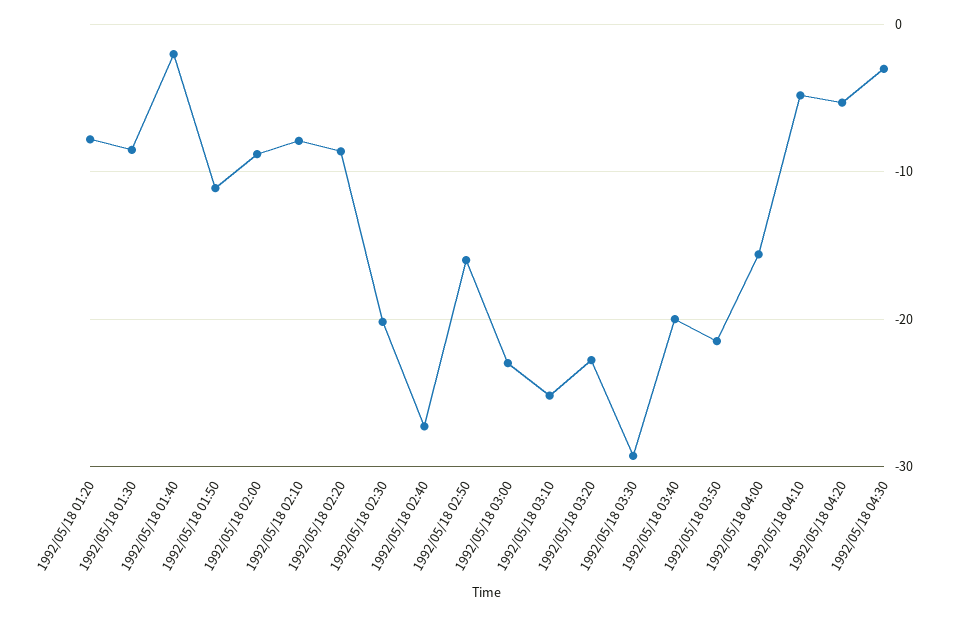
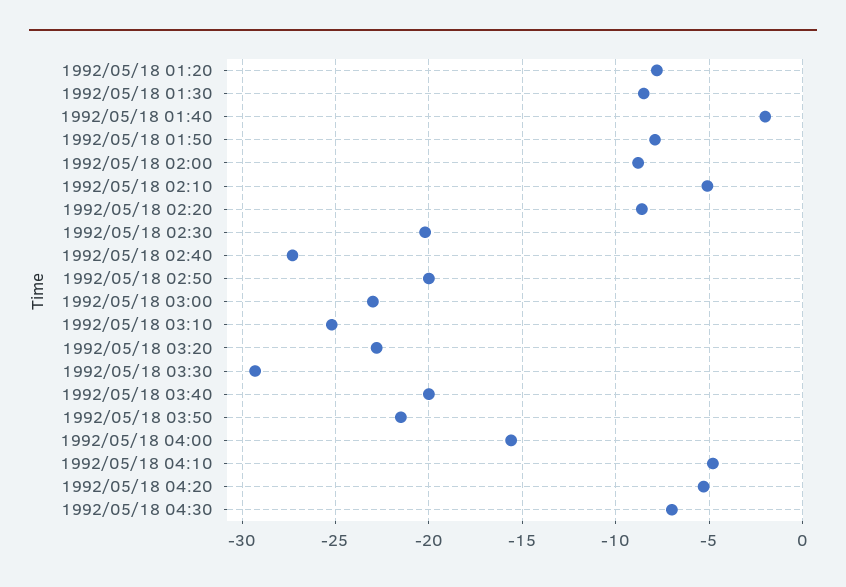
1992/05/18 01:50: -11 -> -8
1992/05/18 02:10: -8 -> -5
1992/05/18 02:50: -16 -> -20
1992/05/18 04:30: -3 -> -7

